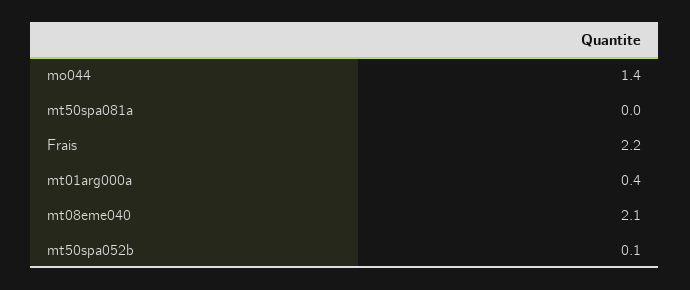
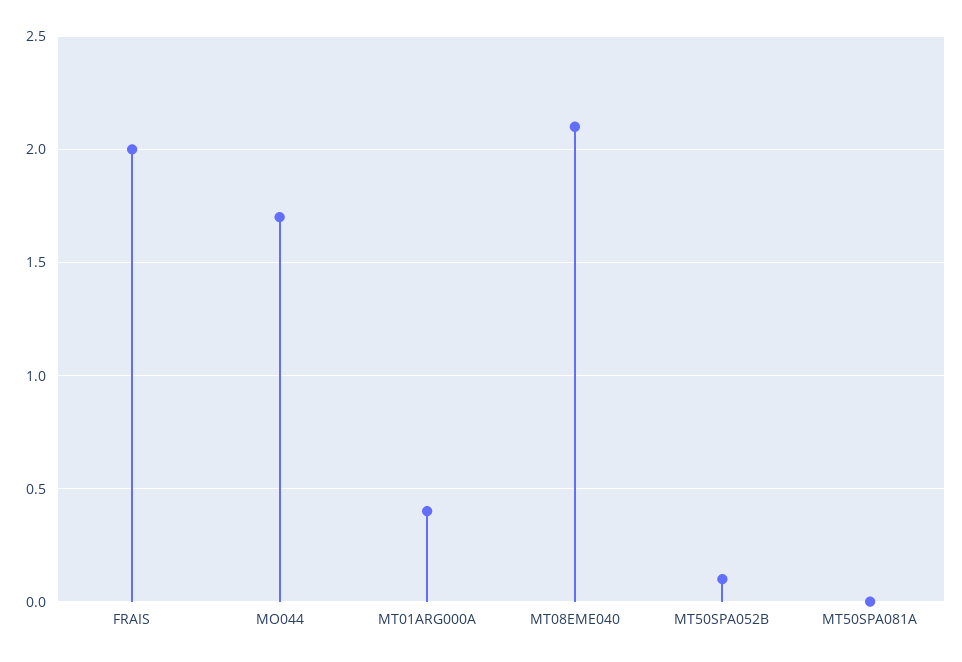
mo044: 1.4 -> 1.7
Frais: 2.2 -> 2

